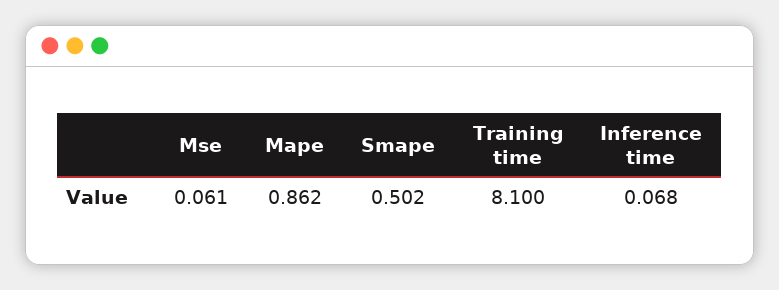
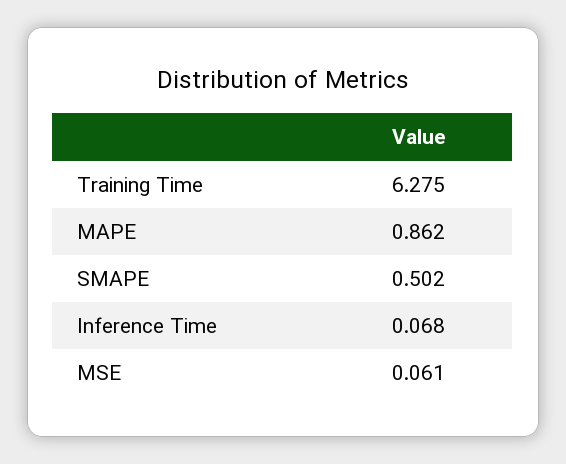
Training time: 8.1 -> 6.275

